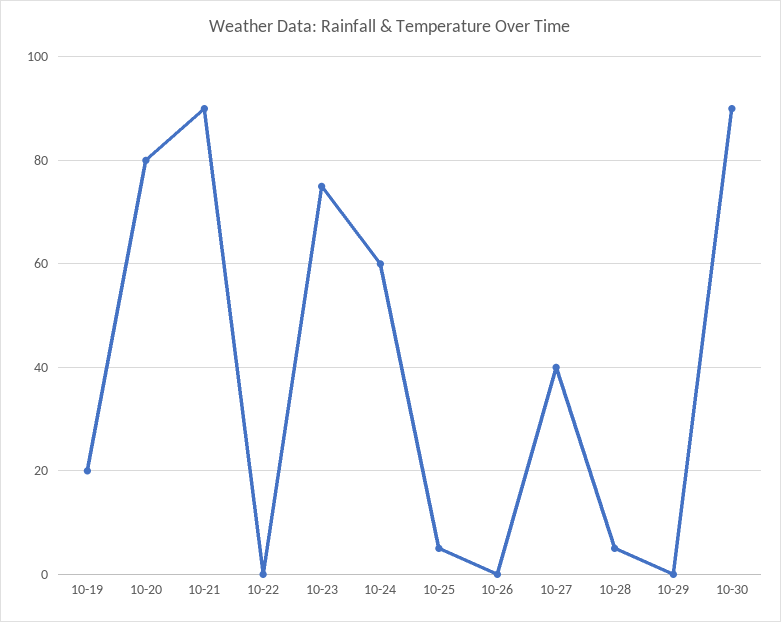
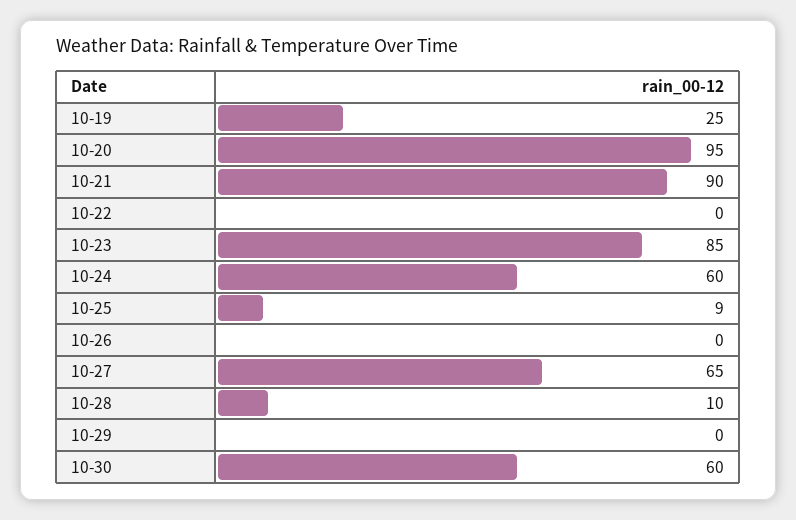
10-19: 20 -> 25
10-20: 80 -> 95
10-23: 75 -> 85
10-25: 5 -> 9
10-27: 40 -> 65
10-28: 5 -> 10
10-30: 90 -> 60

